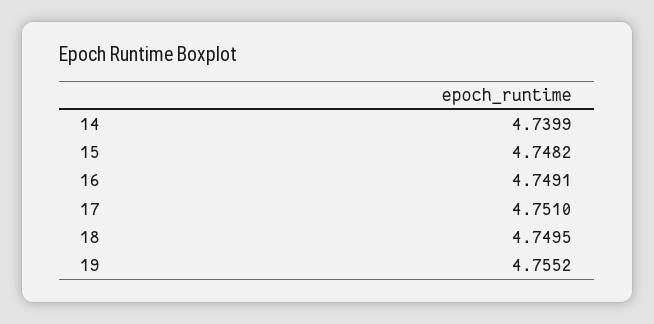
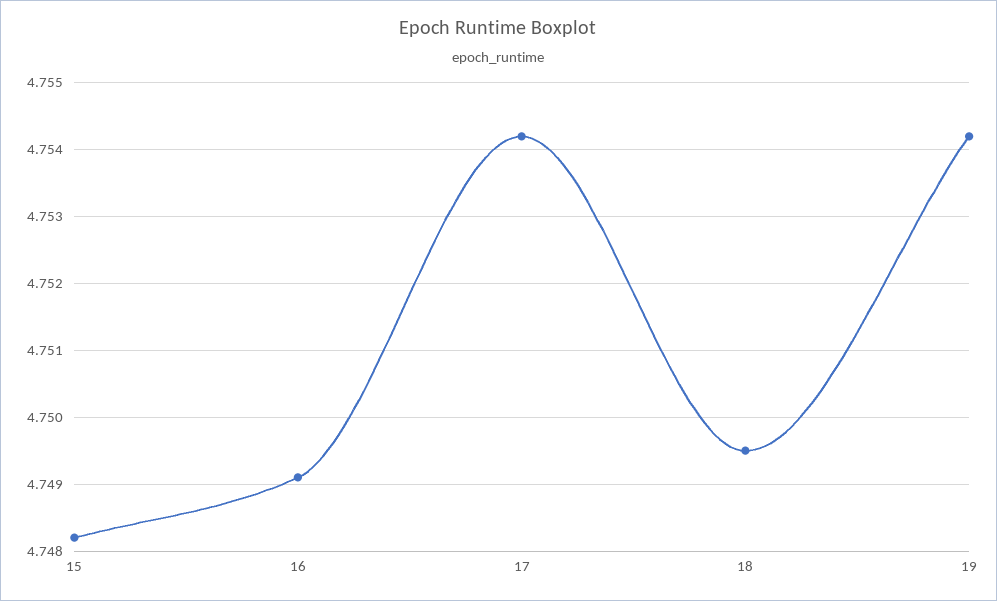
14: 4.7399 -> none
17: 4.751 -> 4.7542
19: 4.7552 -> 4.7542

